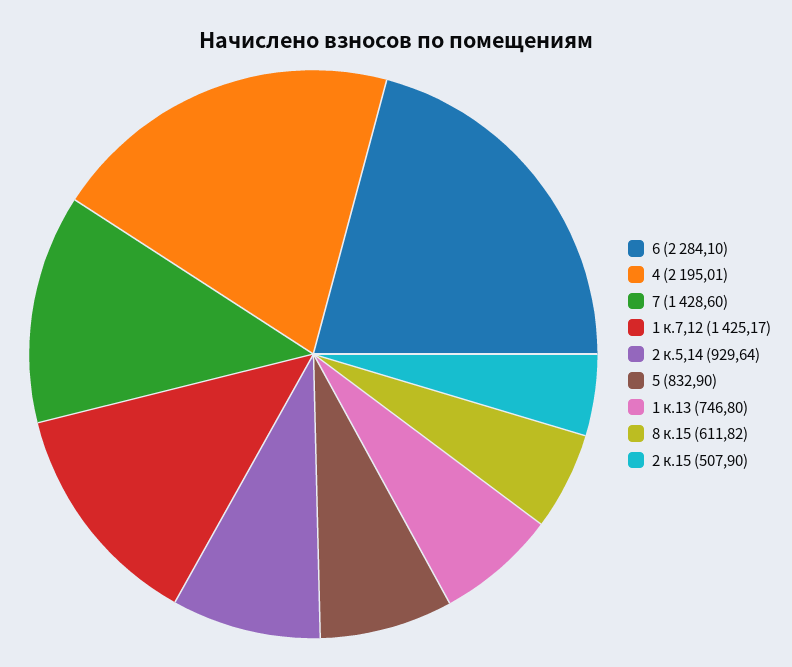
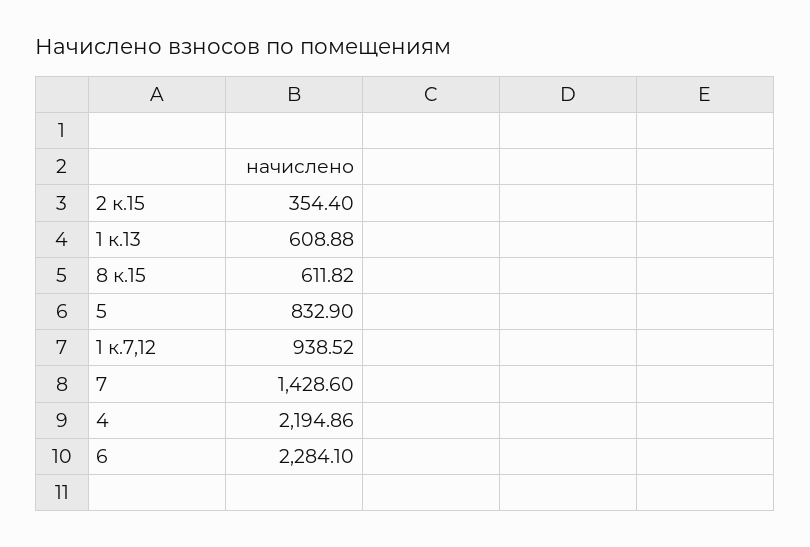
4: 2195.01 -> 2194.86
1 к.7,12: 1425.17 -> 938.52
2 к.5,14: 929.64 -> none
1 к.13: 746.8 -> 608.88
2 к.15: 507.9 -> 354.4

